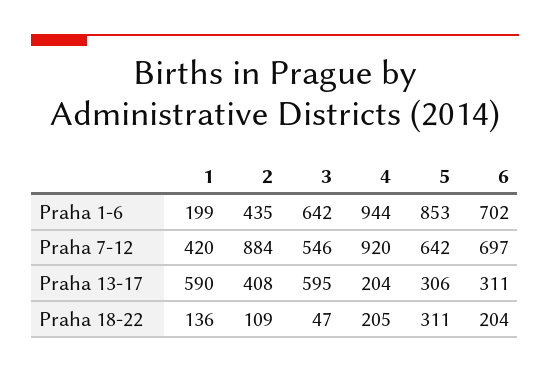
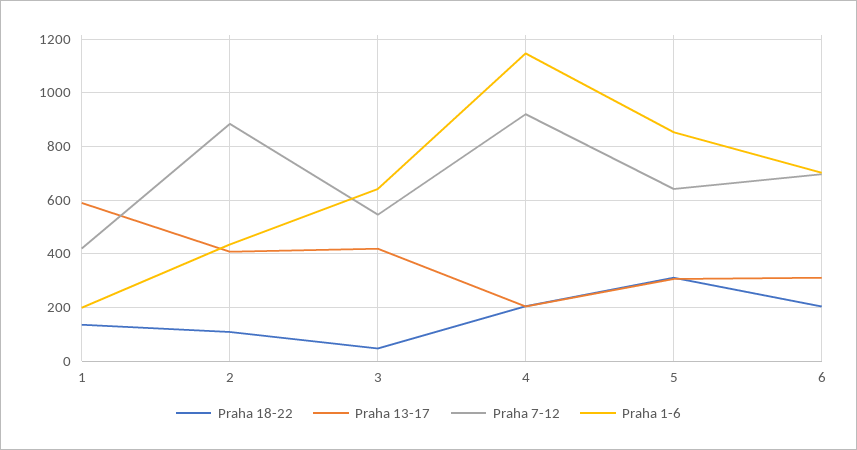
Praha 1-6, 4: 944 -> 1150
Praha 13-17, 3: 595 -> 425

